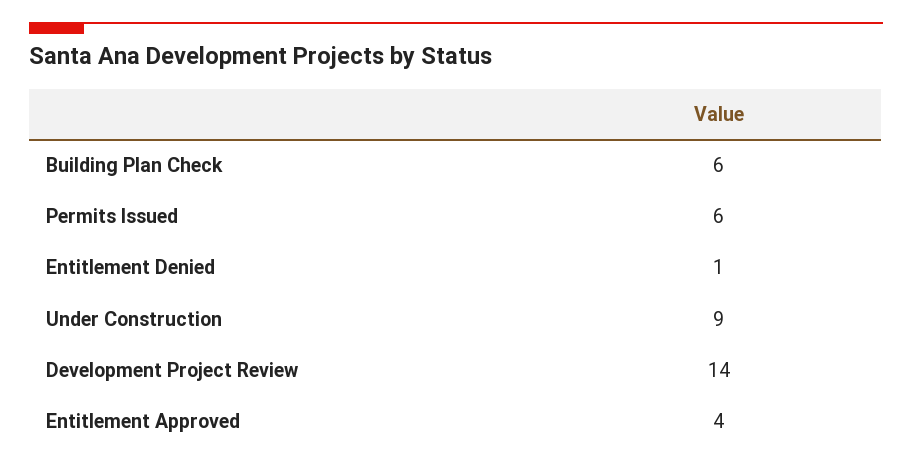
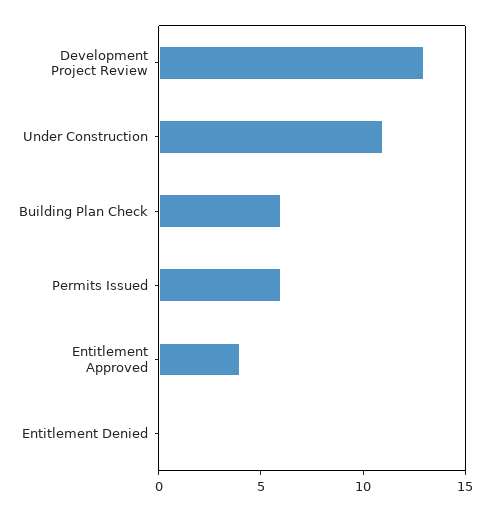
Entitlement Denied: 1 -> 0
Under Construction: 9 -> 11
Development Project Review: 14 -> 13

